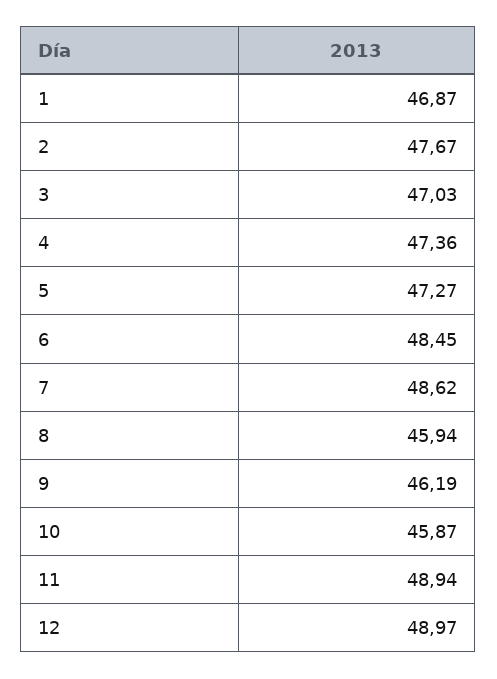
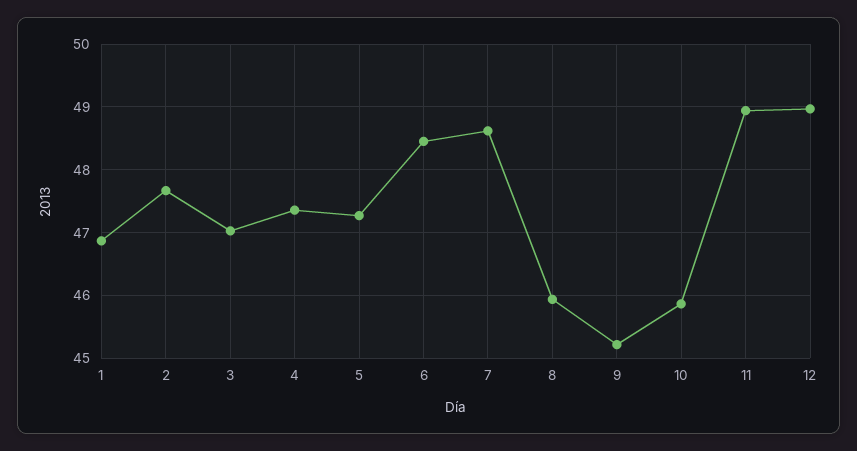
9: 46.19 -> 45.2

